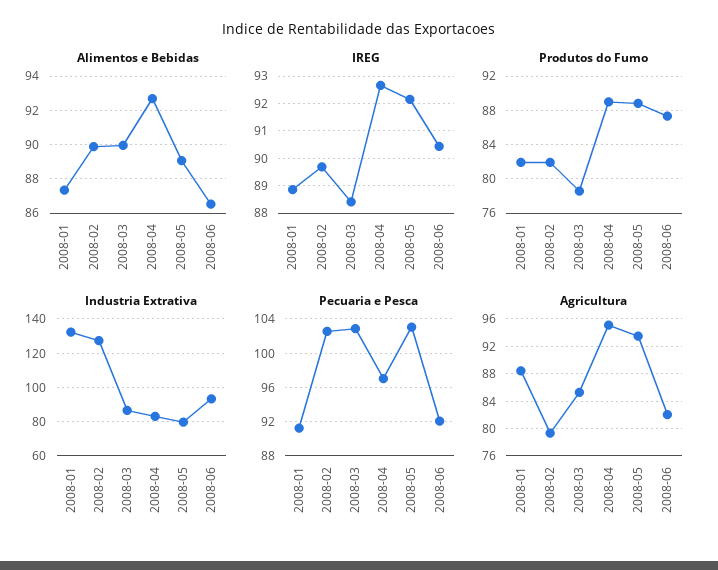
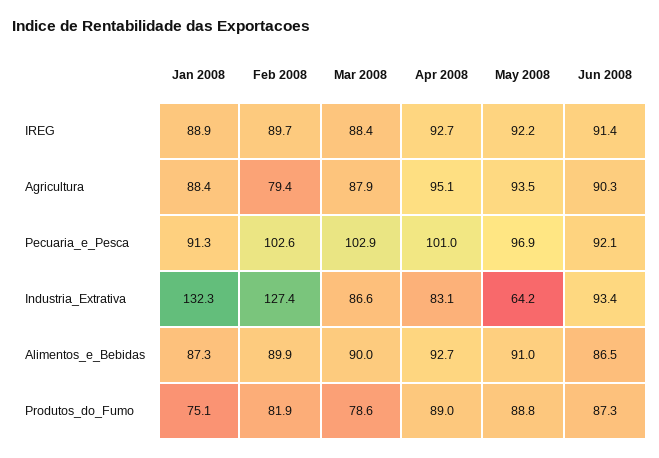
Alimentos e Bebidas, 2008-05: 89 -> 91
IREG, 2008-06: 90.5 -> 91.4
Produtos do Fumo, 2008-01: 82 -> 75.1
Industria Extrativa, 2008-05: 80 -> 64.2
Pecuaria e Pesca, 2008-04: 97 -> 101
Pecuaria e Pesca, 2008-05: 103 -> 96.9
Agricultura, 2008-03: 85 -> 87.9
Agricultura, 2008-06: 82 -> 90.3

